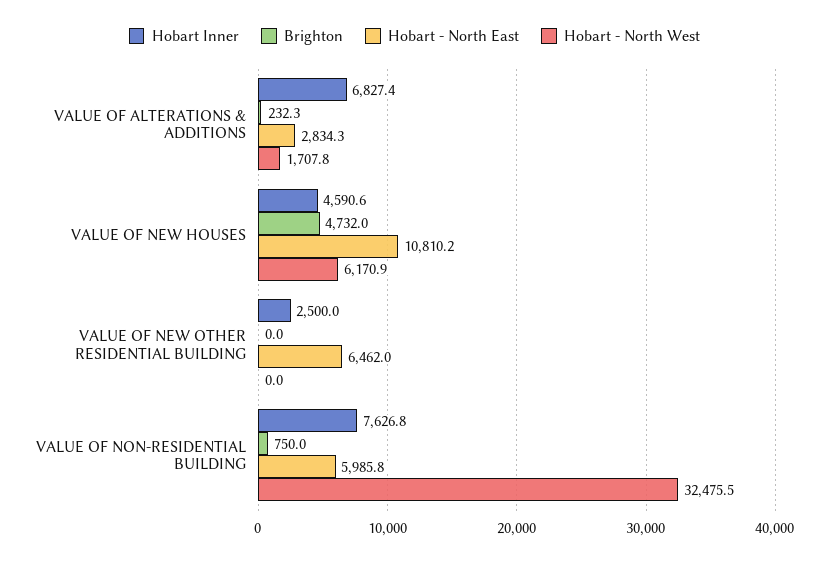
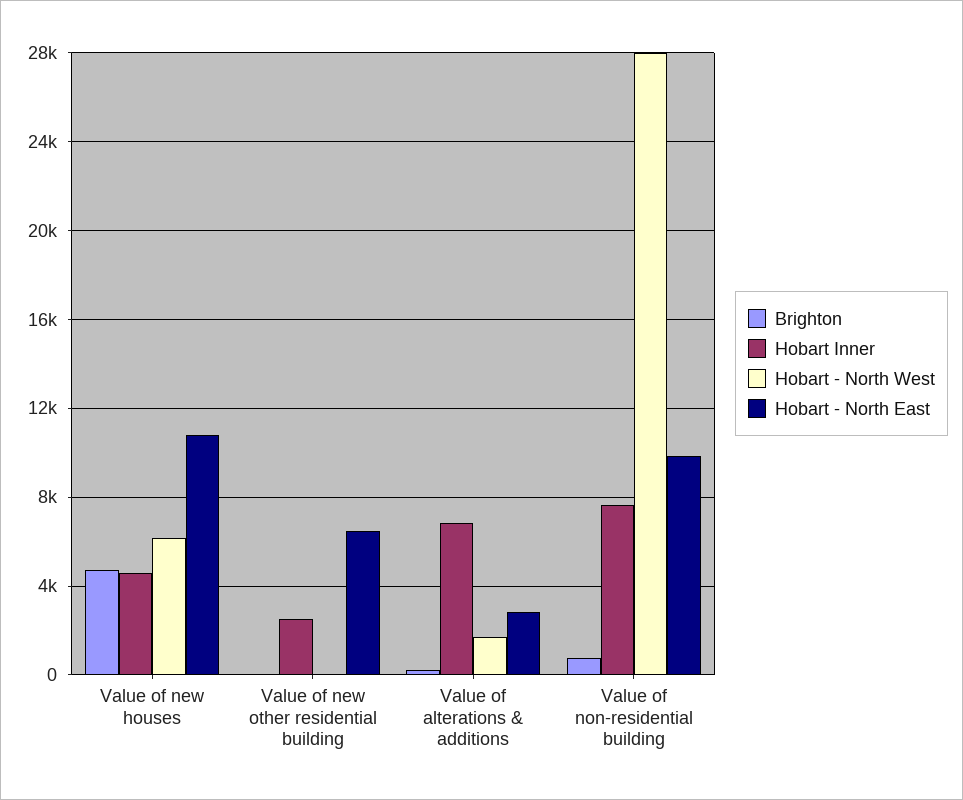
Hobart - North East, VALUE OF NON-RESIDENTIAL BUILDING: 5985.8 -> 10000
Hobart - North West, VALUE OF NON-RESIDENTIAL BUILDING: 32475.5 -> 28000

